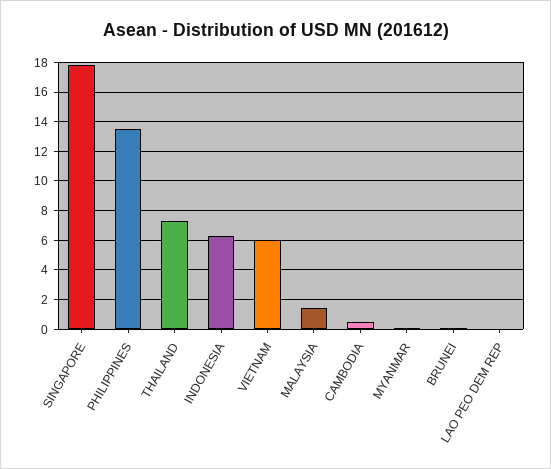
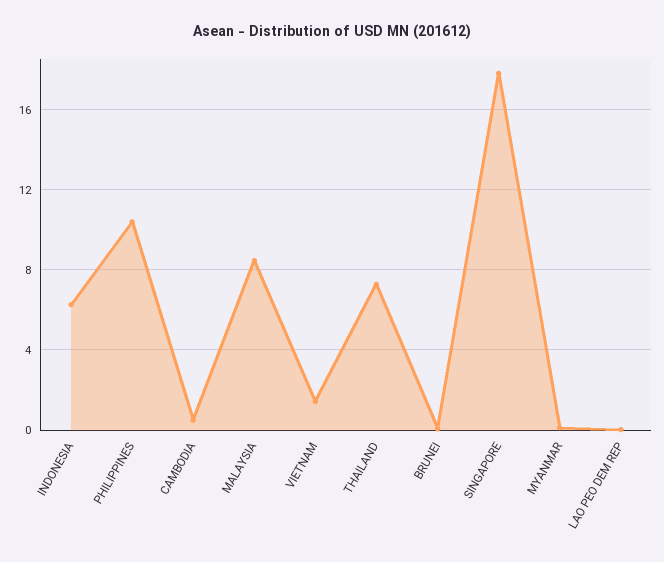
PHILIPPINES: 13.5 -> 10.5
VIETNAM: 6 -> 1.5
MALAYSIA: 1.5 -> 8.5

